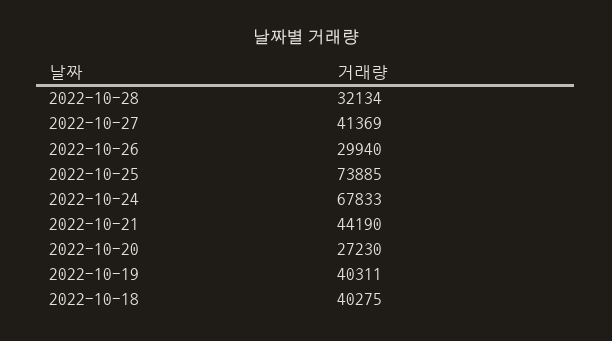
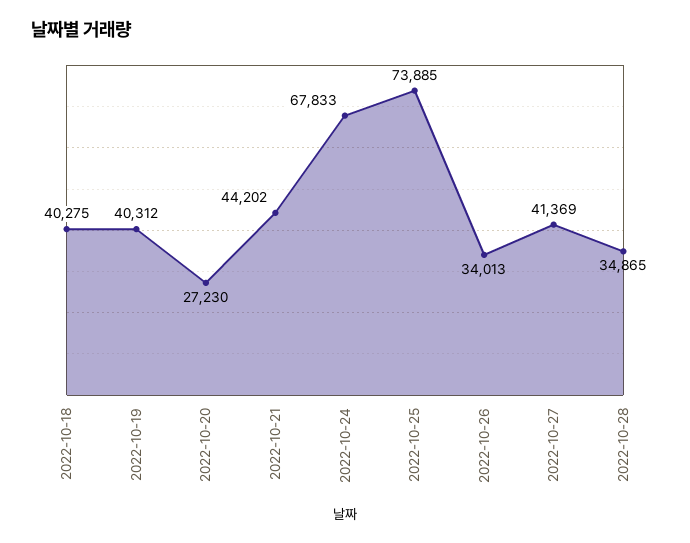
2022-10-28: 32134 -> 34865
2022-10-26: 29940 -> 34013
2022-10-21: 44190 -> 44202
2022-10-19: 40311 -> 40312

